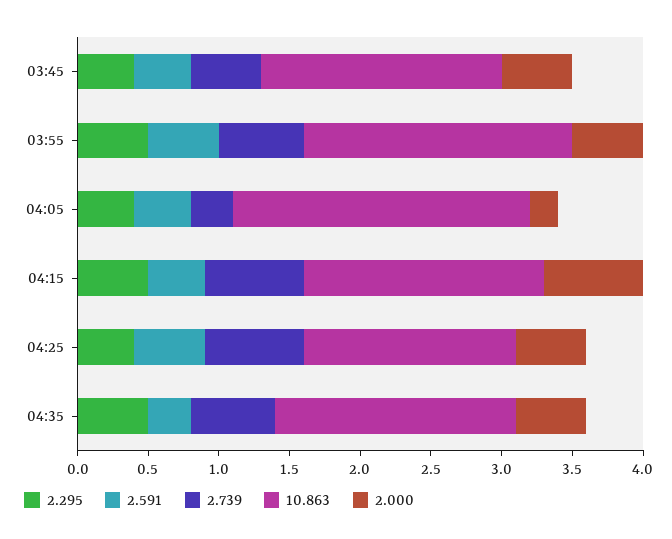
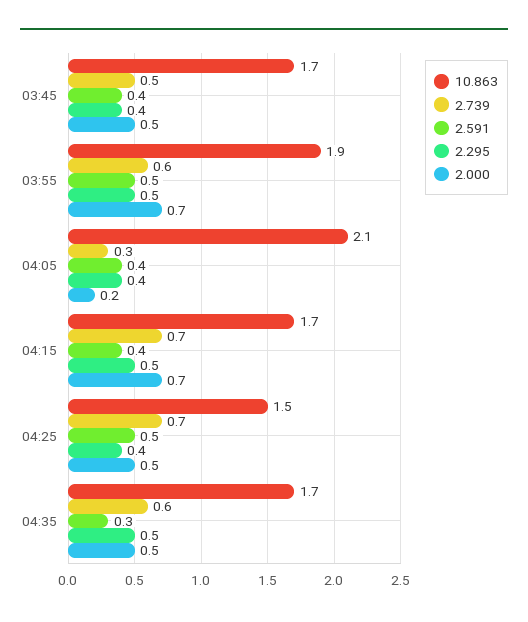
2.000, 03:55: 0.5 -> 0.7

